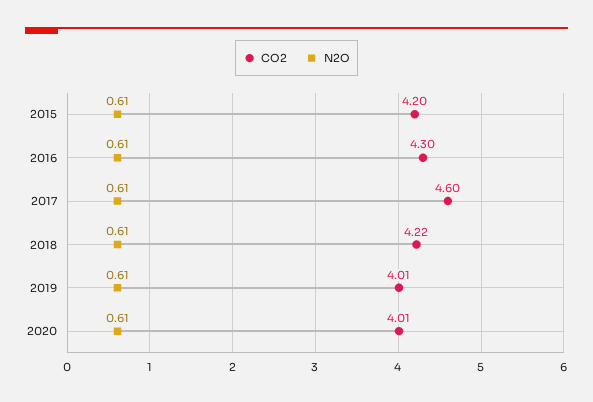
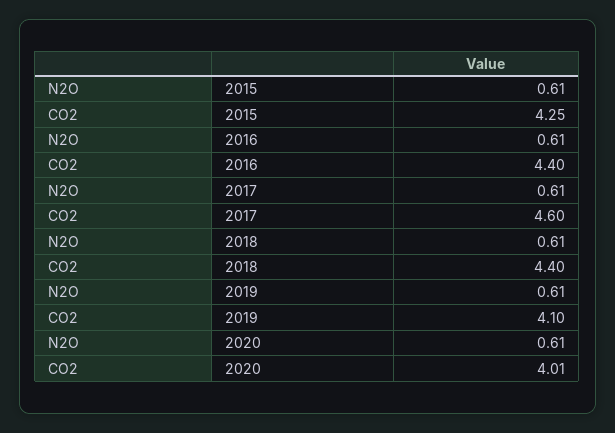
CO2, 2015: 4.2 -> 4.25
CO2, 2016: 4.3 -> 4.4
CO2, 2018: 4.22 -> 4.4
CO2, 2019: 4.01 -> 4.1

